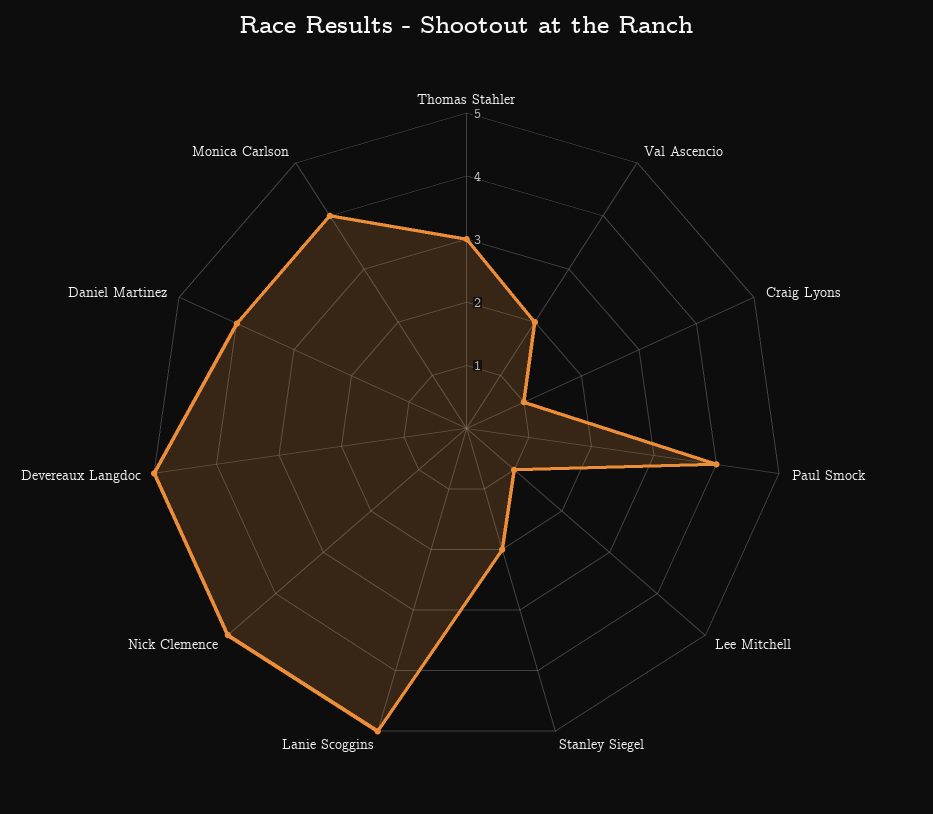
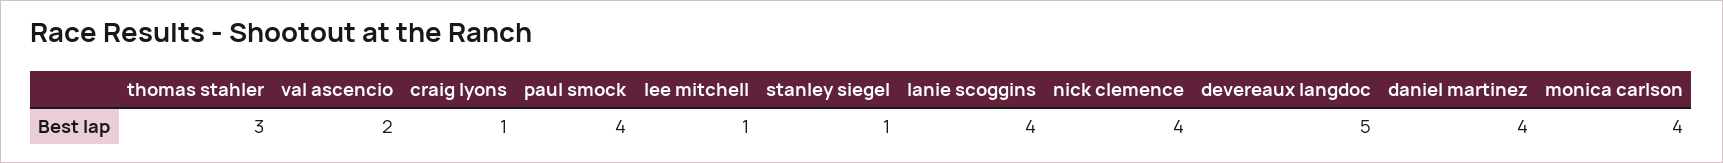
Stanley Siegel: 2 -> 1
Lanie Scoggins: 5 -> 4
Nick Clemence: 5 -> 4

